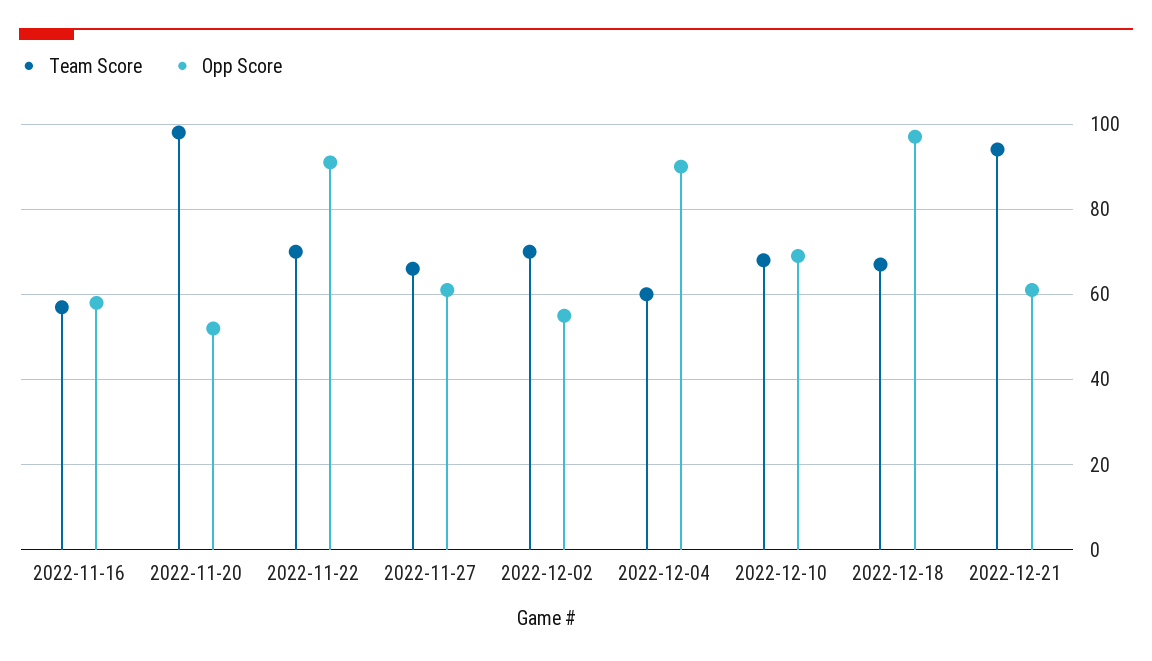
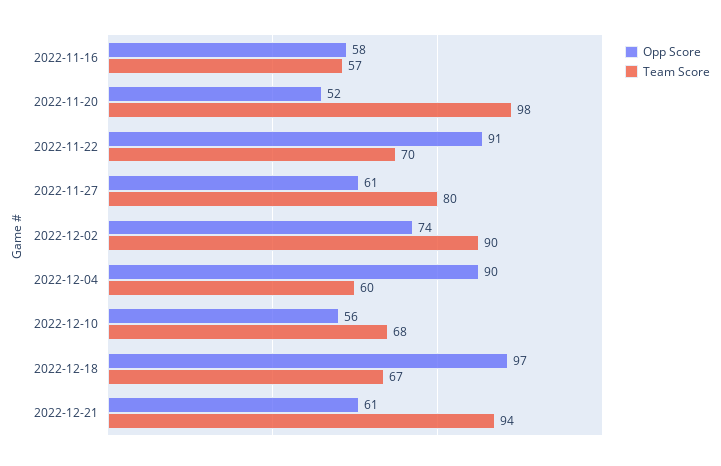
Team Score, 2022-11-27: 65 -> 80
Team Score, 2022-12-02: 70 -> 90
Opp Score, 2022-12-02: 55 -> 74
Opp Score, 2022-12-10: 70 -> 56

